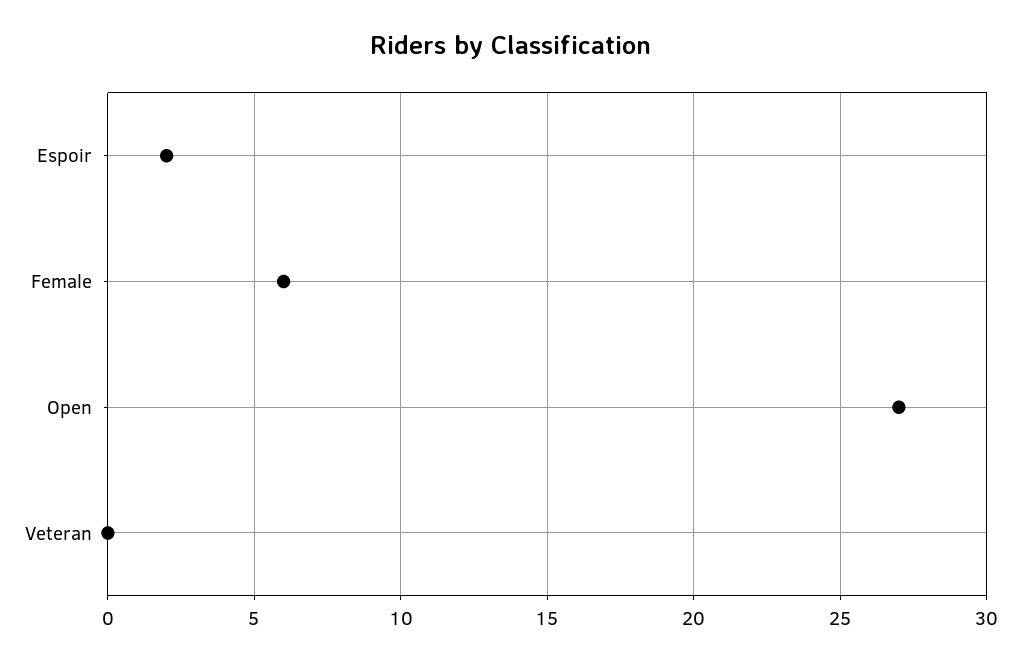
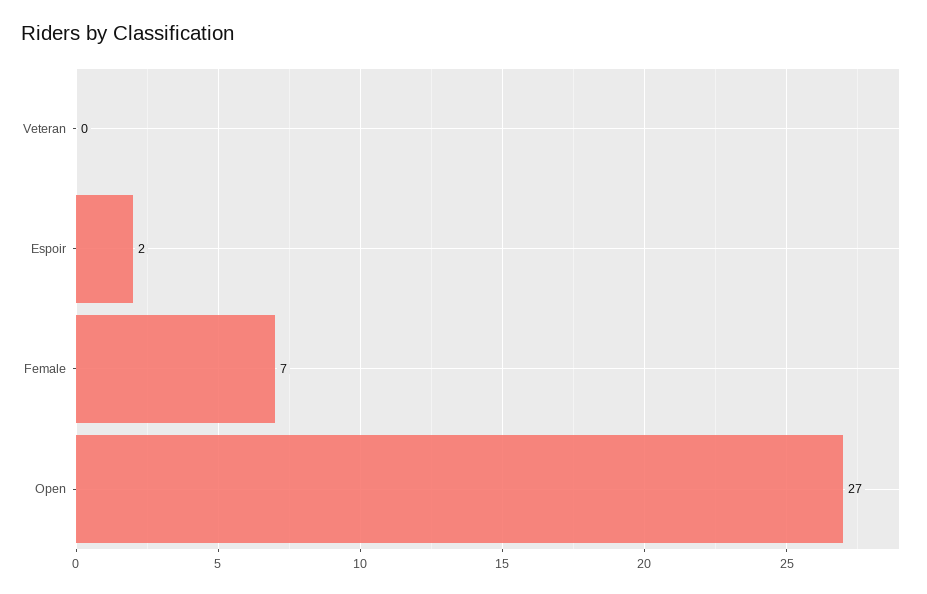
Female: 6 -> 7

